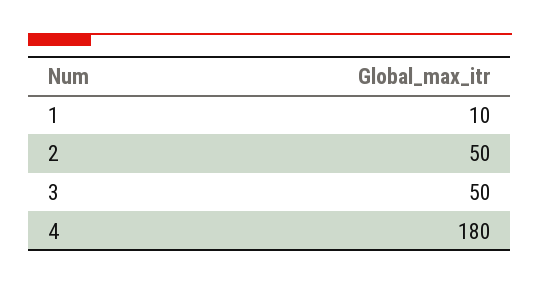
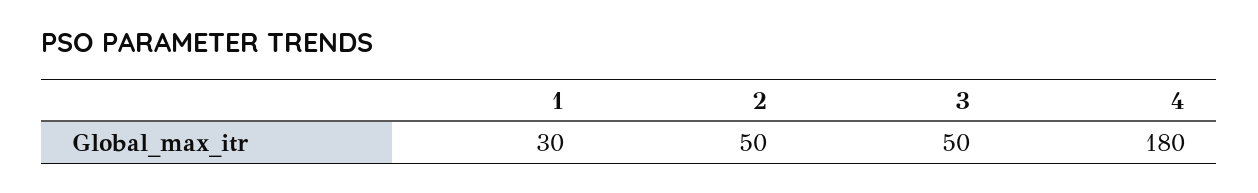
1: 10 -> 30

